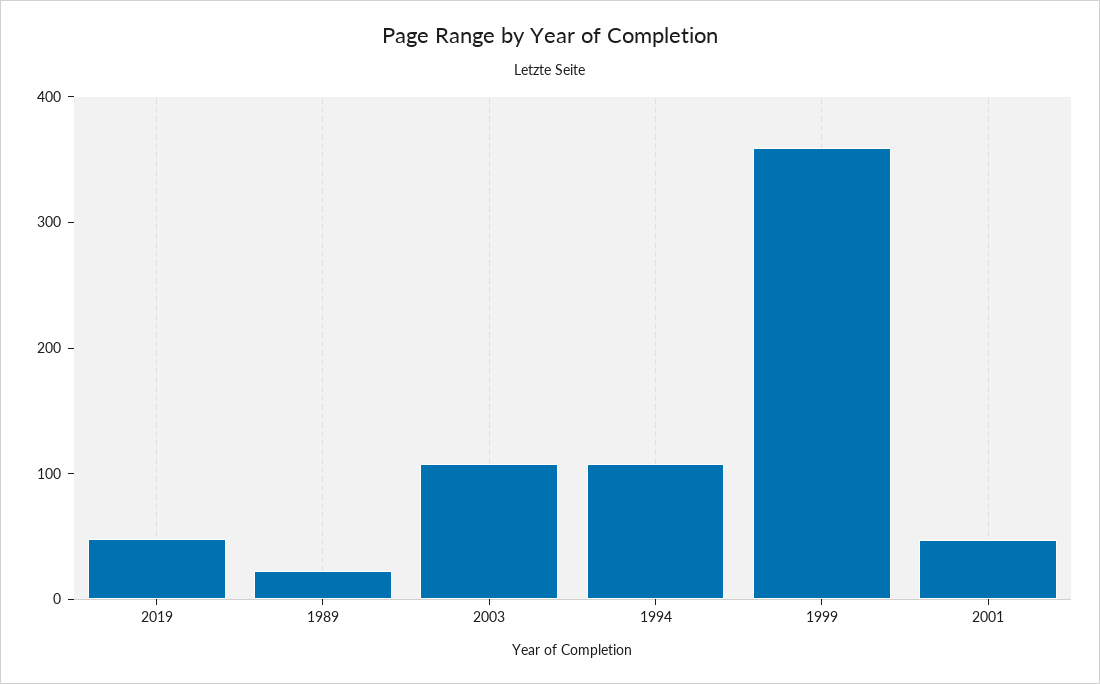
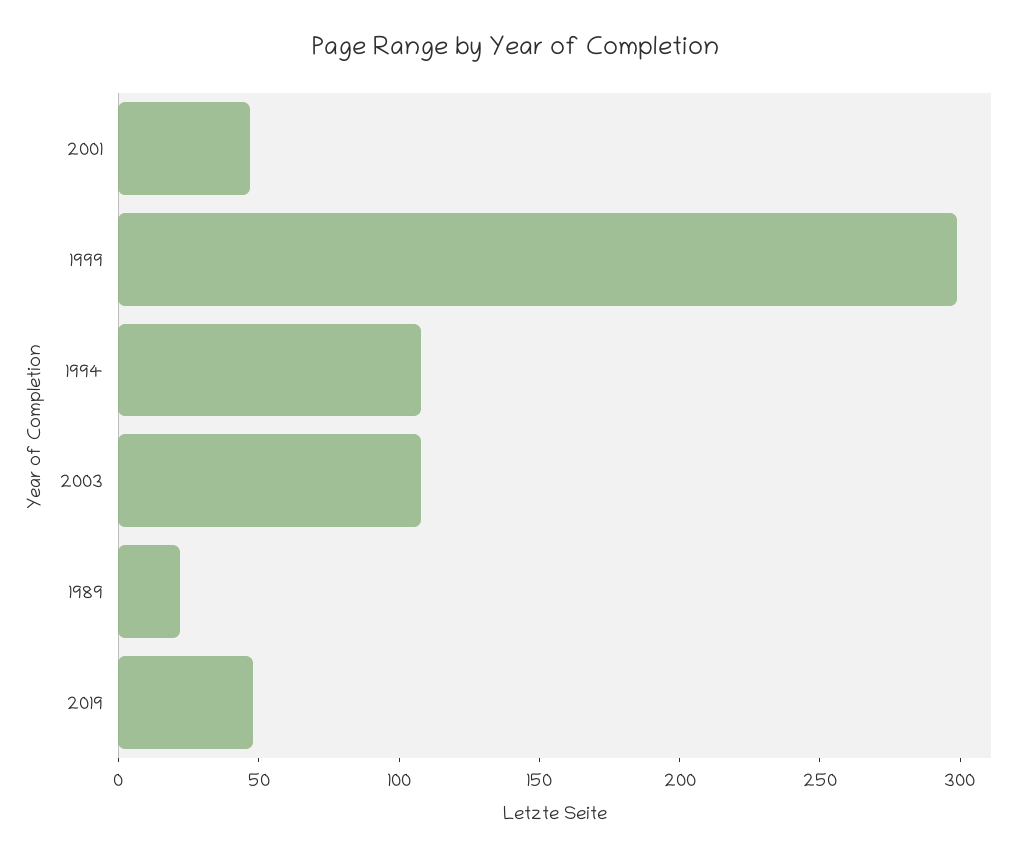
1999: 360 -> 300

